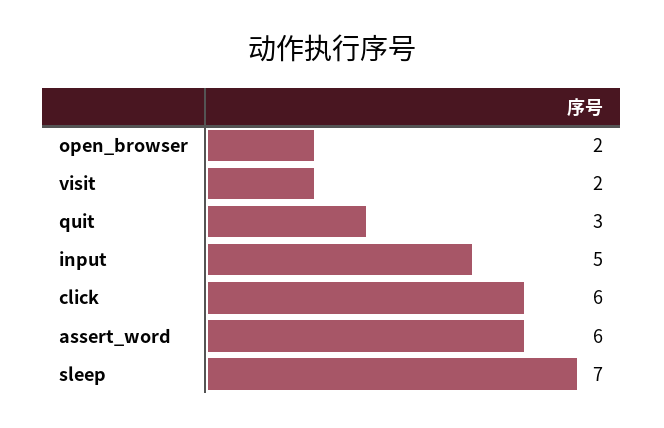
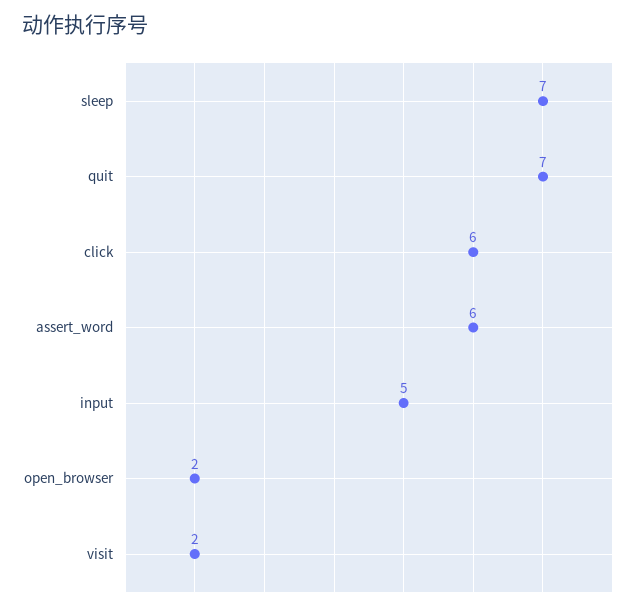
quit: 3 -> 7

